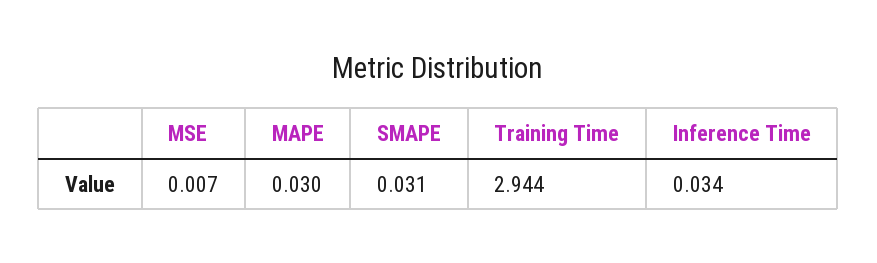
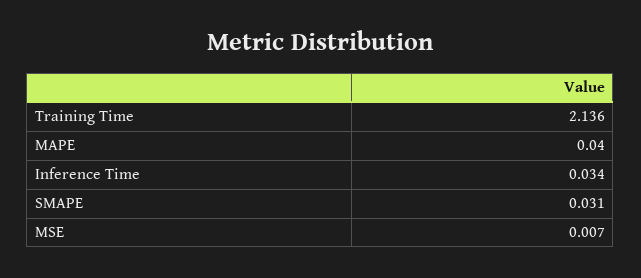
MAPE: 0.03 -> 0.04
Training Time: 2.944 -> 2.136

